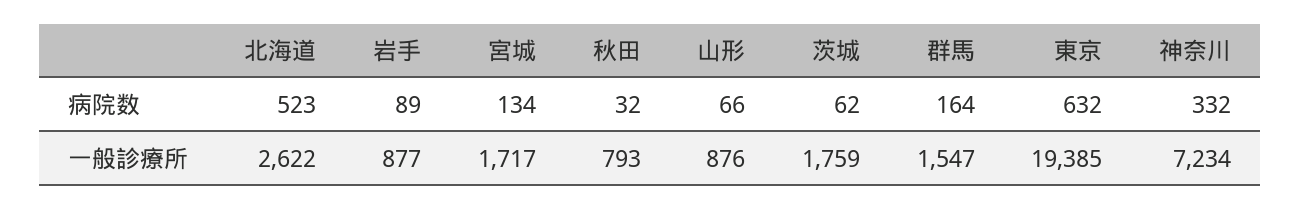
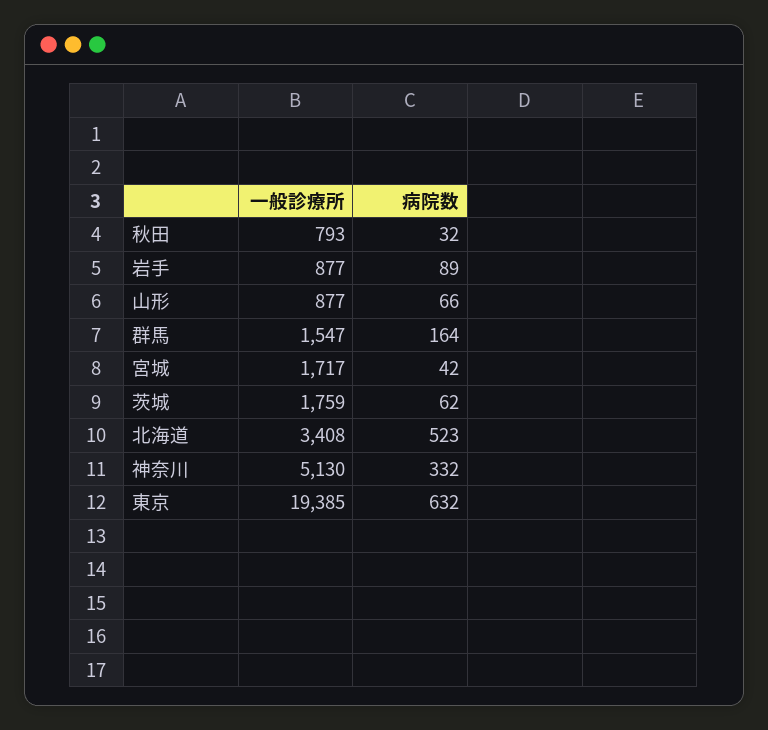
宮城, 病院数: 134 -> 42
北海道, 一般診療所: 2622 -> 3408
山形, 一般診療所: 876 -> 877
神奈川, 一般診療所: 7234 -> 5130

